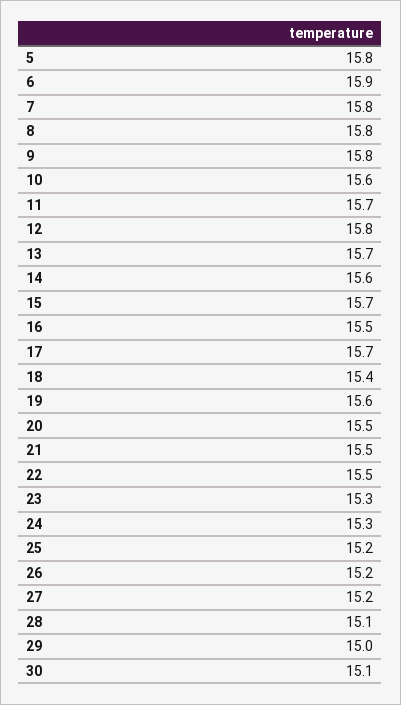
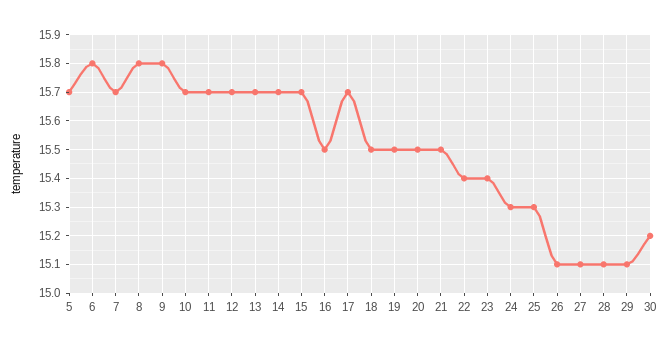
5: 15.8 -> 15.7
6: 15.9 -> 15.8
7: 15.8 -> 15.7
10: 15.6 -> 15.7
12: 15.8 -> 15.7
14: 15.6 -> 15.7
18: 15.4 -> 15.5
19: 15.6 -> 15.5
22: 15.5 -> 15.4
23: 15.3 -> 15.4
25: 15.2 -> 15.3
26: 15.2 -> 15.1
27: 15.2 -> 15.1
29: 15 -> 15.1
30: 15.1 -> 15.2

